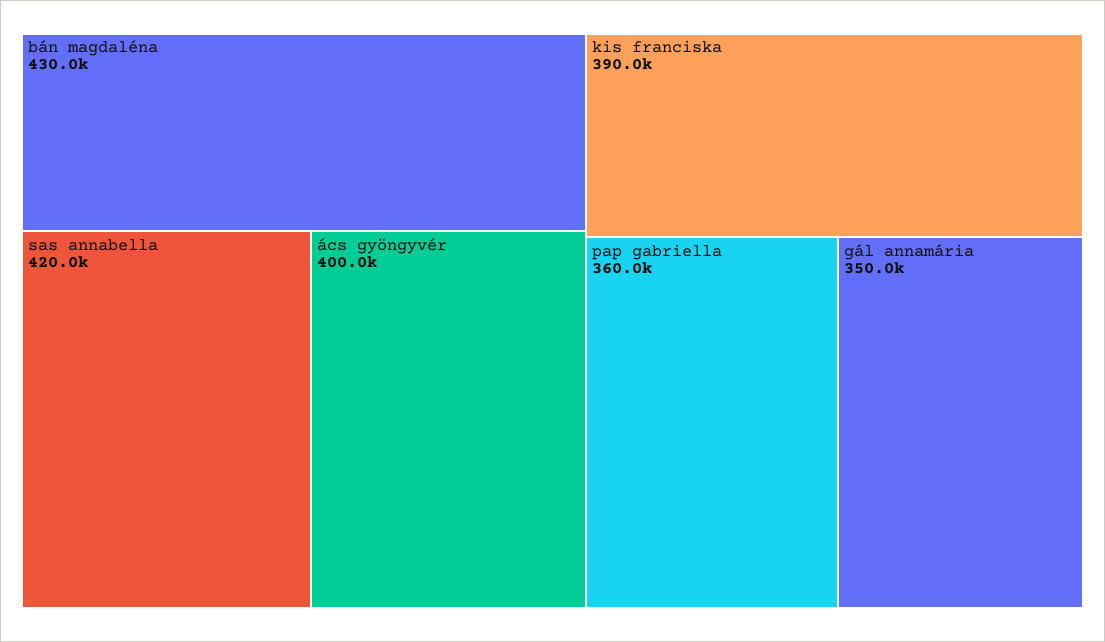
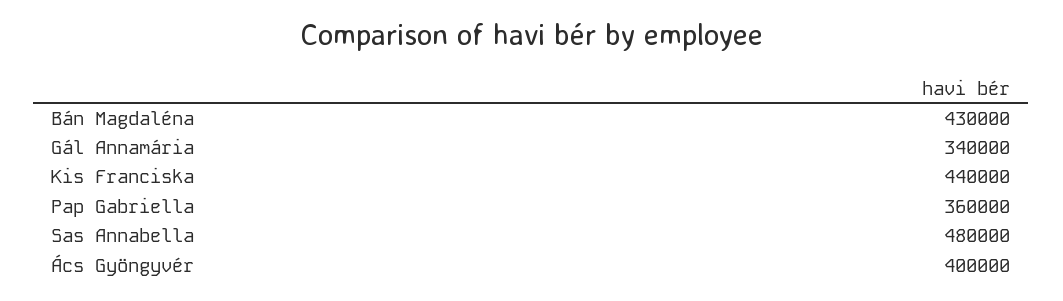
sas annabella: 420000 -> 480000
kis franciska: 390000 -> 440000
gál annamária: 350000 -> 340000

